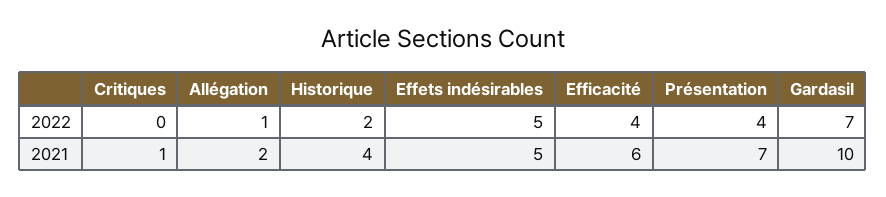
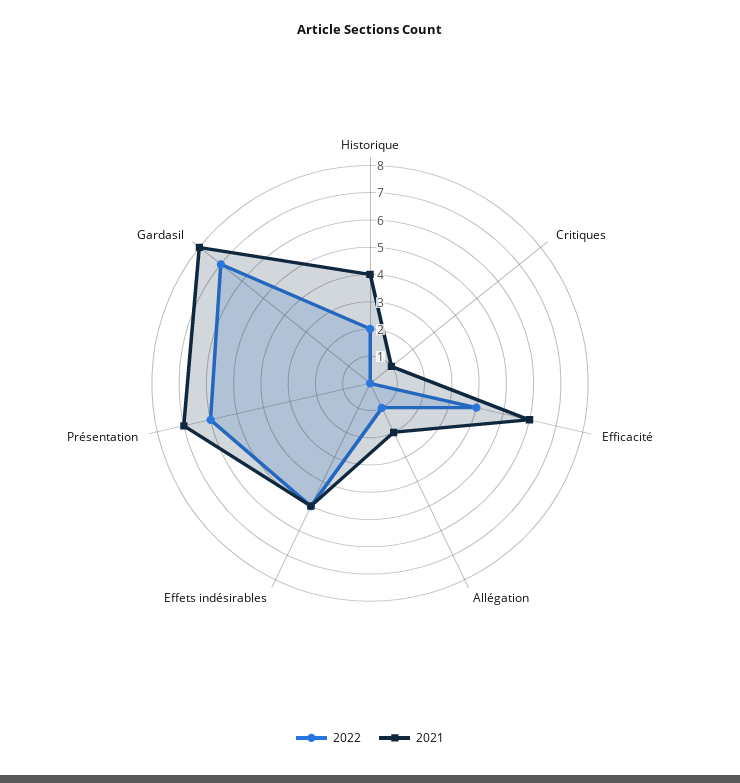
2022, Présentation: 4 -> 6
2021, Gardasil: 10 -> 8

